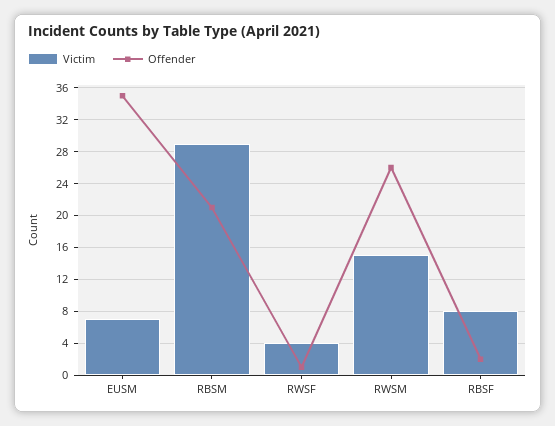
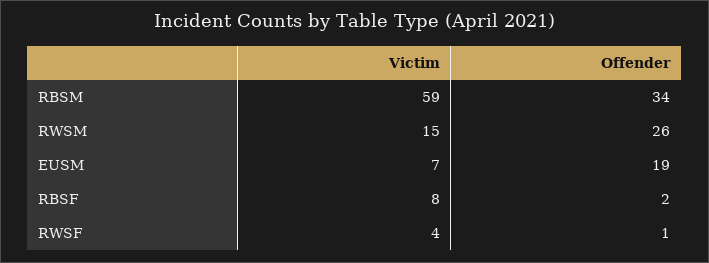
Offender, EUSM: 35 -> 19
Victim, RBSM: 29 -> 59
Offender, RBSM: 21 -> 34

